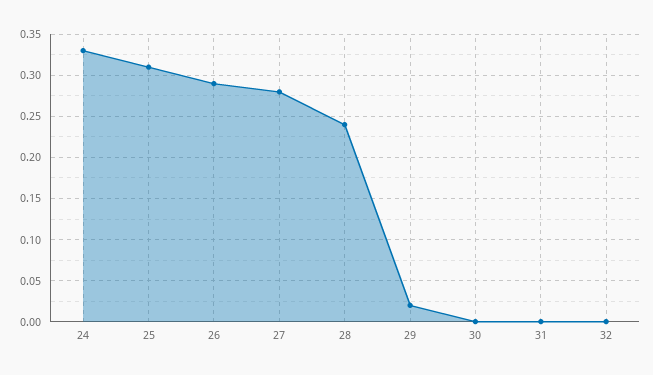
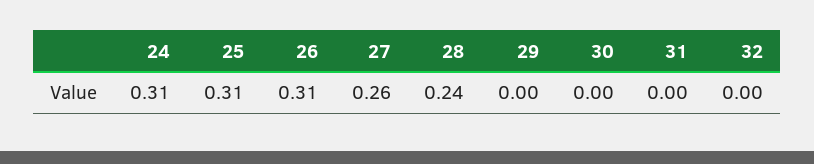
24: 0.33 -> 0.31
26: 0.29 -> 0.31
27: 0.28 -> 0.26
29: 0.02 -> 0

